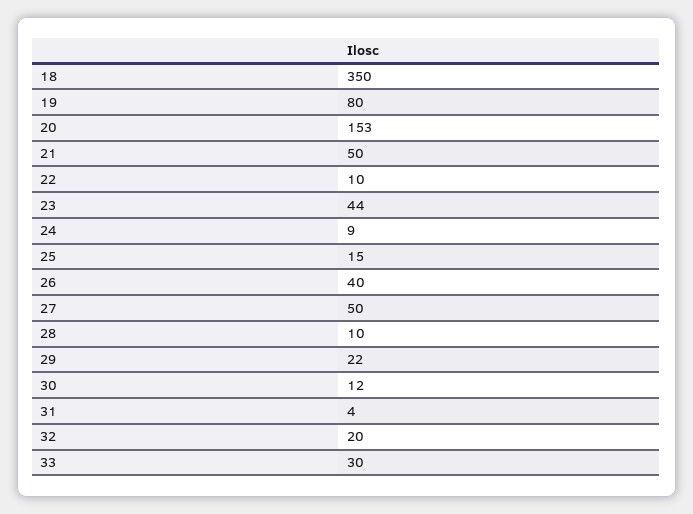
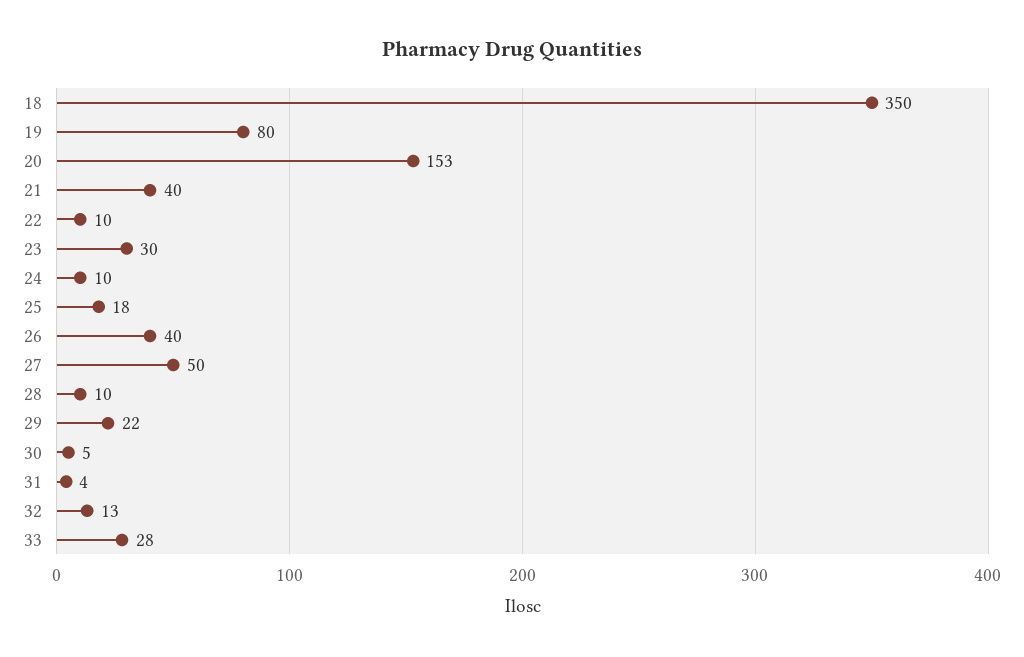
21: 50 -> 40
23: 44 -> 30
24: 9 -> 10
25: 15 -> 18
30: 12 -> 5
32: 20 -> 13
33: 30 -> 28

